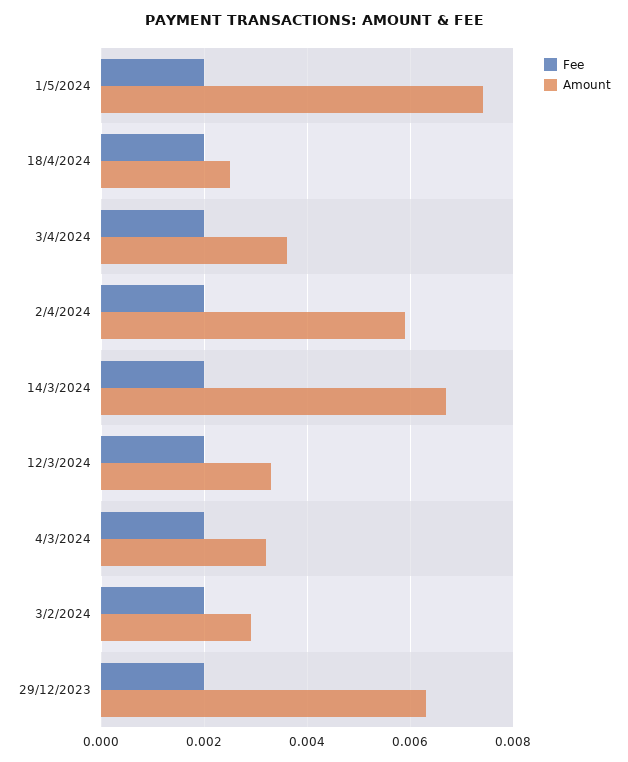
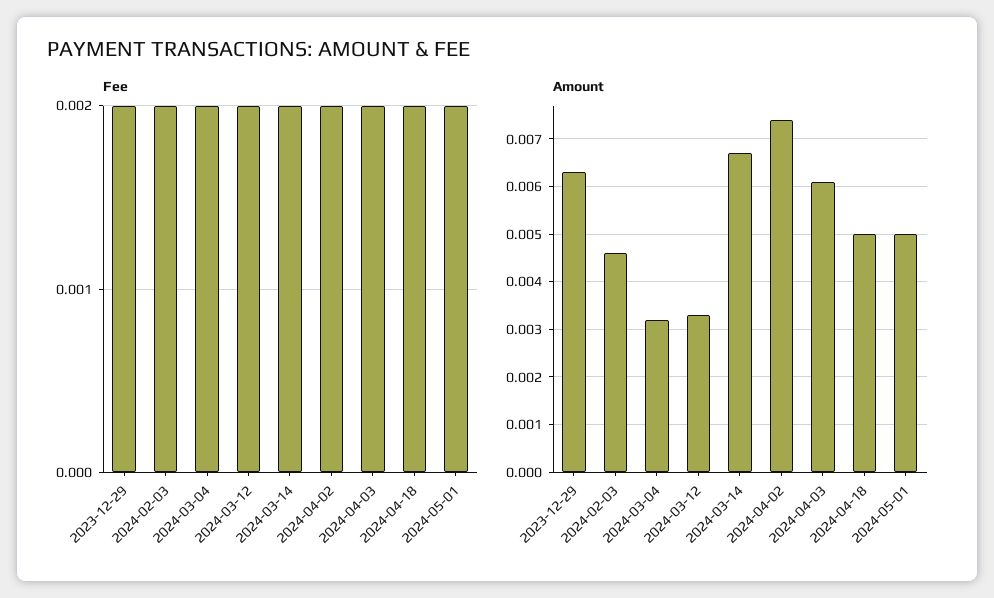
Amount, 1/5/2024: 0.0075 -> 0.005
Amount, 18/4/2024: 0.0025 -> 0.005
Amount, 3/4/2024: 0.0035 -> 0.006
Amount, 2/4/2024: 0.006 -> 0.0075
Amount, 3/2/2024: 0.003 -> 0.0045

